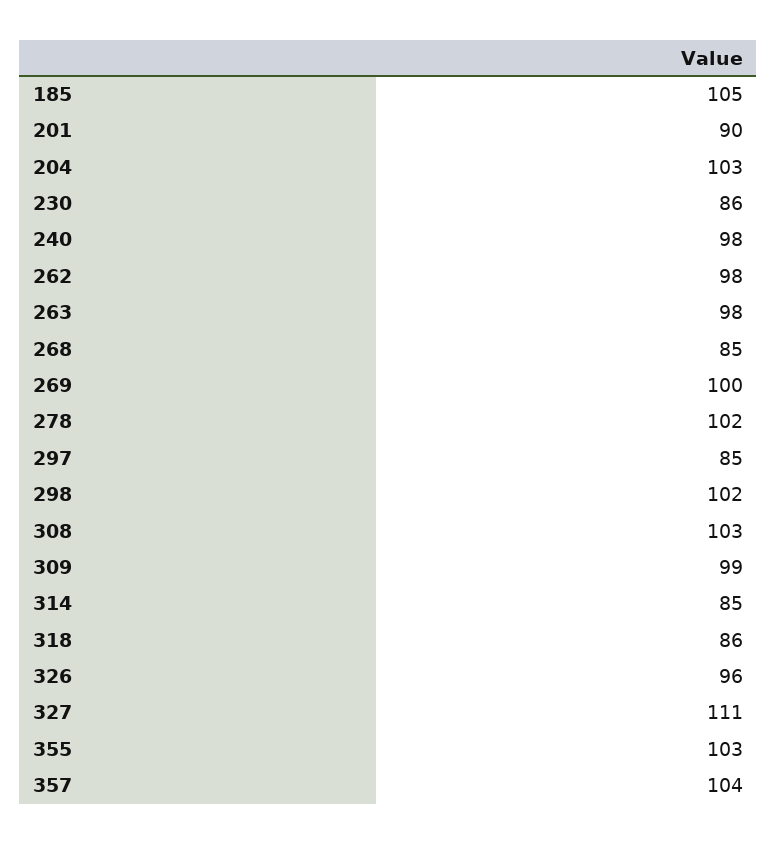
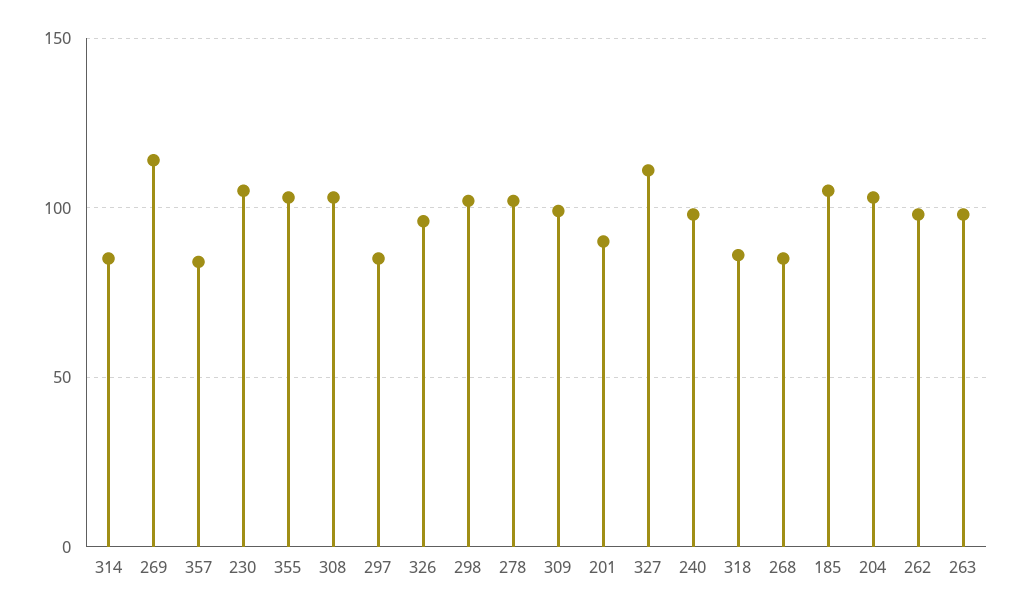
230: 86 -> 105
269: 100 -> 115
357: 104 -> 85

